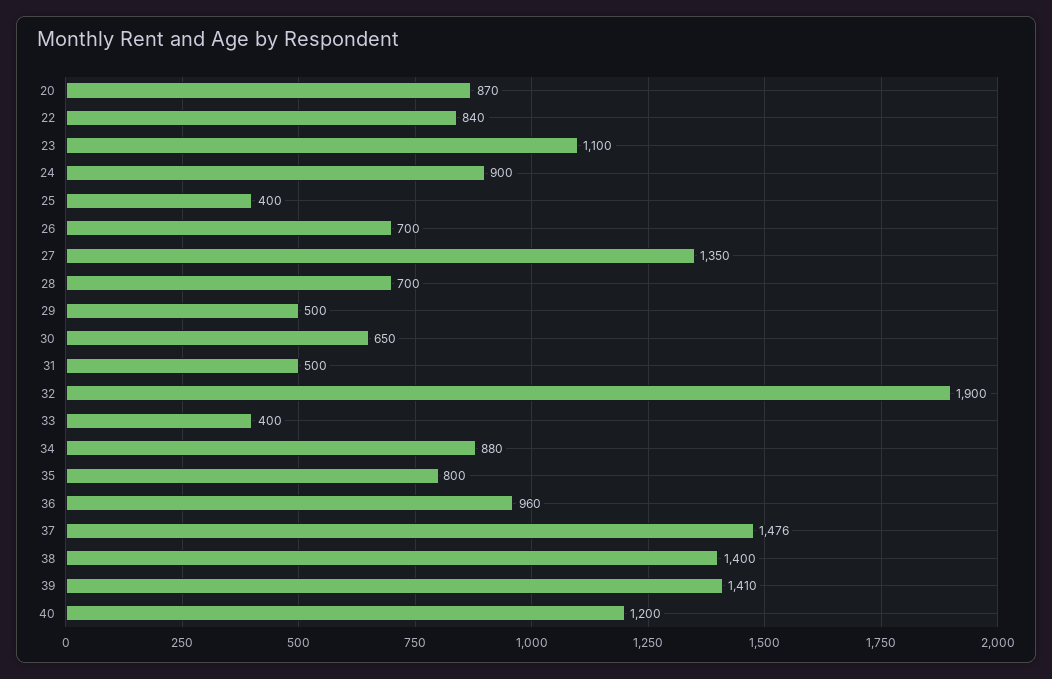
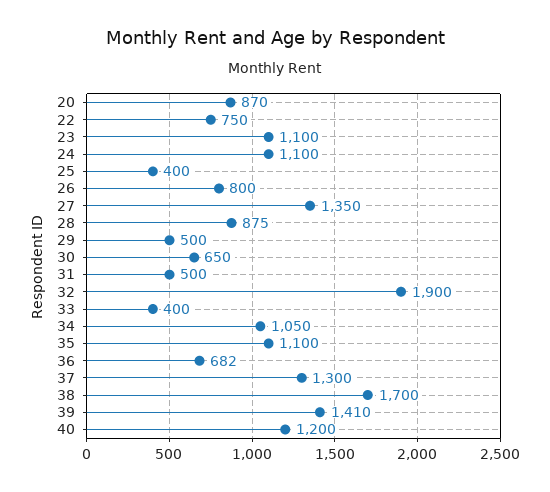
22: 840 -> 750
24: 900 -> 1100
26: 700 -> 800
28: 700 -> 875
34: 880 -> 1050
35: 800 -> 1100
36: 960 -> 682
37: 1476 -> 1300
38: 1400 -> 1700

